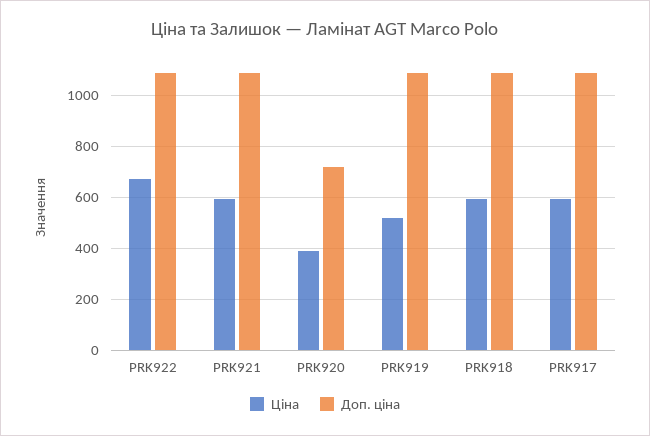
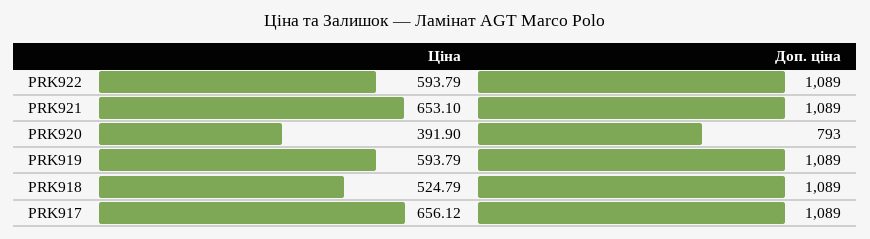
Ціна, PRK922: 675 -> 593.79
Ціна, PRK921: 600 -> 653.1
Доп. ціна, PRK920: 725 -> 793
Ціна, PRK919: 525 -> 593.79
Ціна, PRK918: 600 -> 524.79
Ціна, PRK917: 600 -> 656.12

